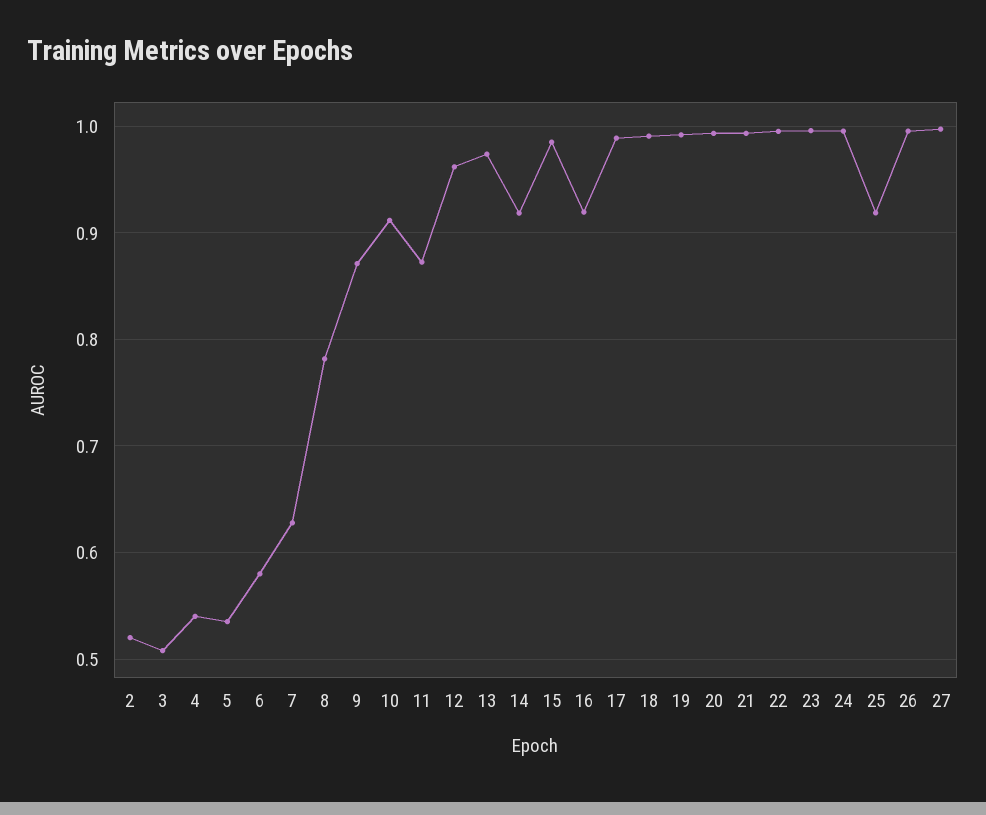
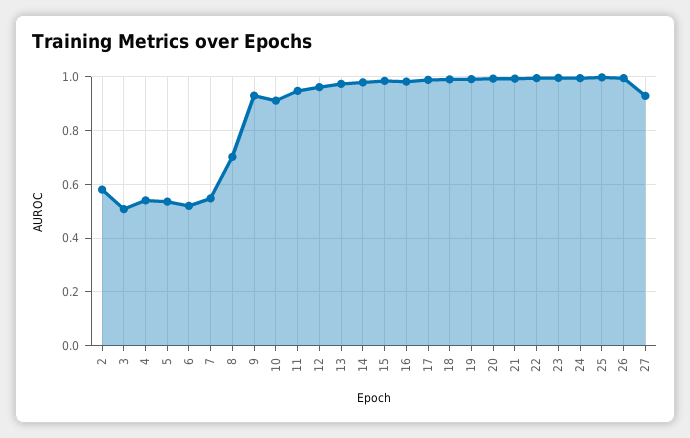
2: 0.52 -> 0.575
6: 0.58 -> 0.525
7: 0.63 -> 0.55
8: 0.78 -> 0.7
9: 0.87 -> 0.925
11: 0.87 -> 0.95
14: 0.92 -> 0.975
16: 0.92 -> 0.975
25: 0.92 -> 1
27: 1 -> 0.925

